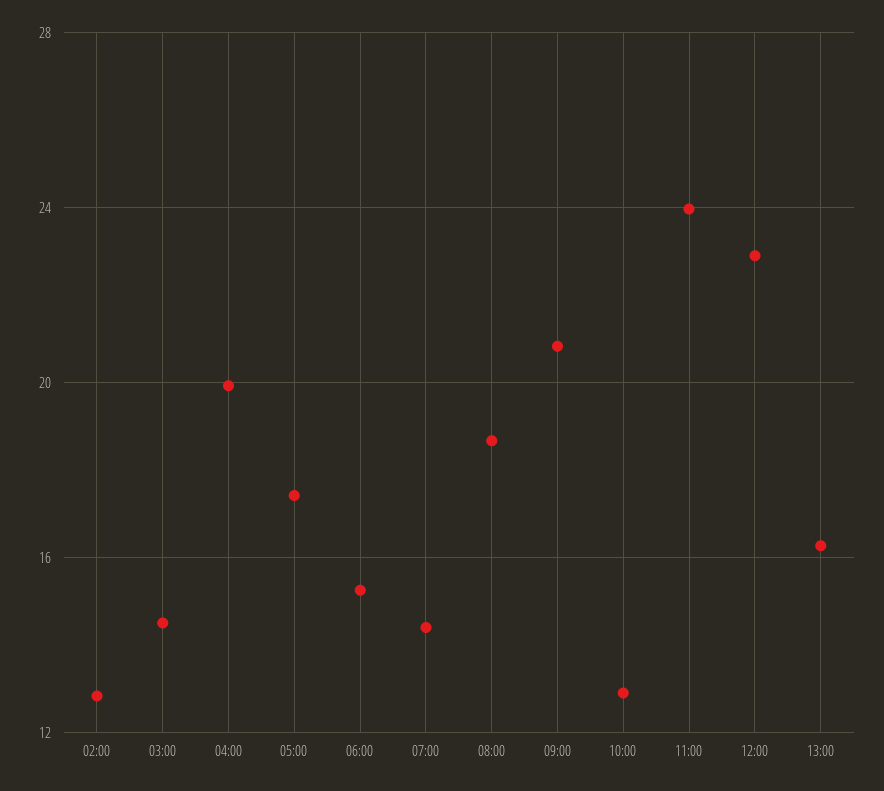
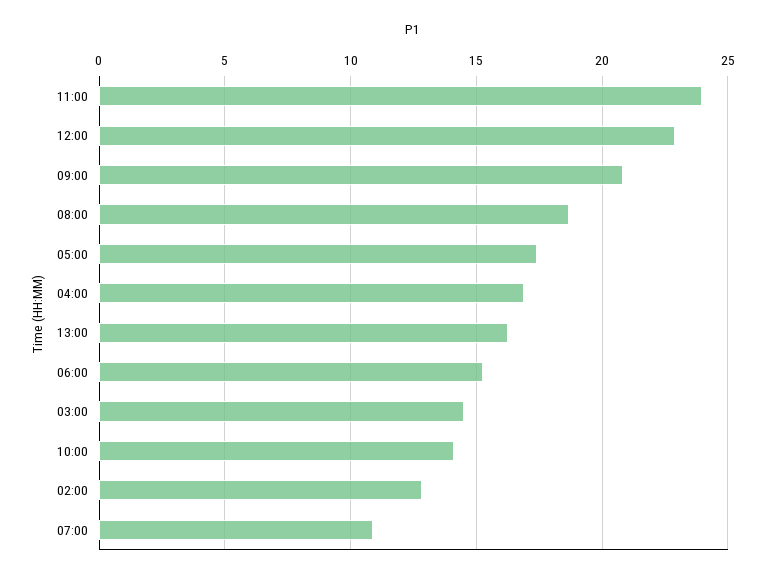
04:00: 20 -> 17
07:00: 14.5 -> 11
10:00: 13 -> 14

